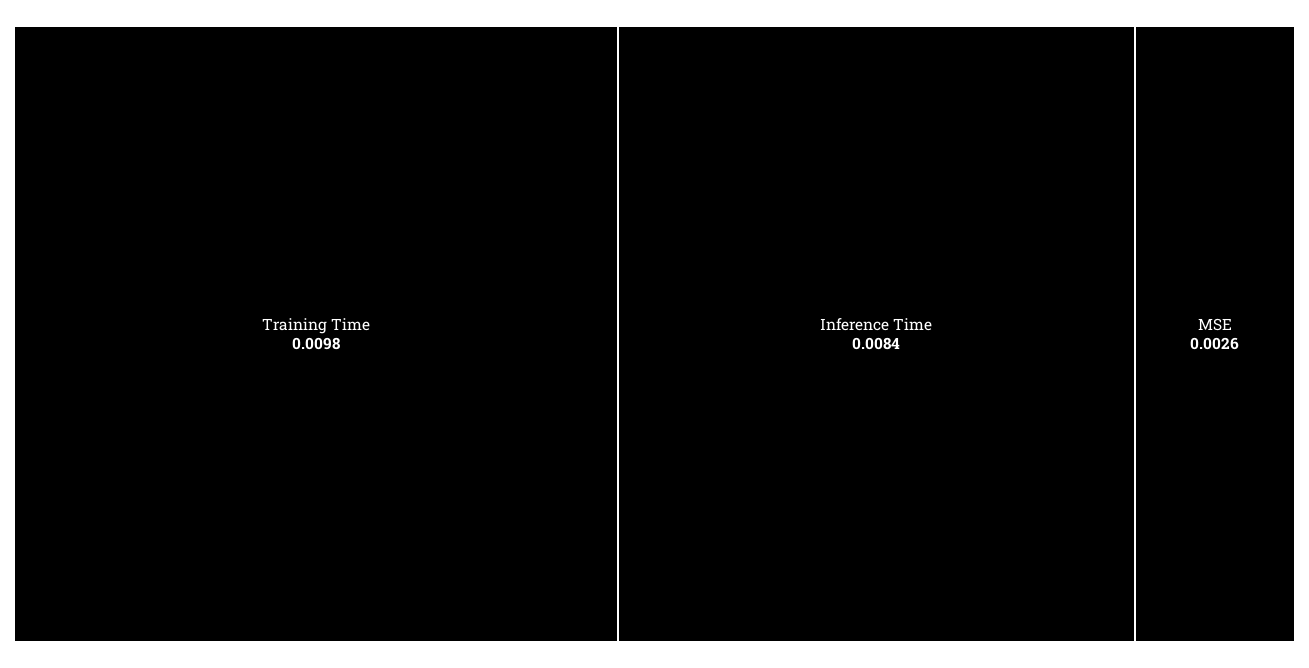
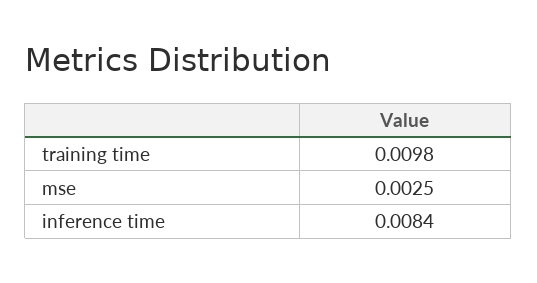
MSE: 0.0026 -> 0.0025

